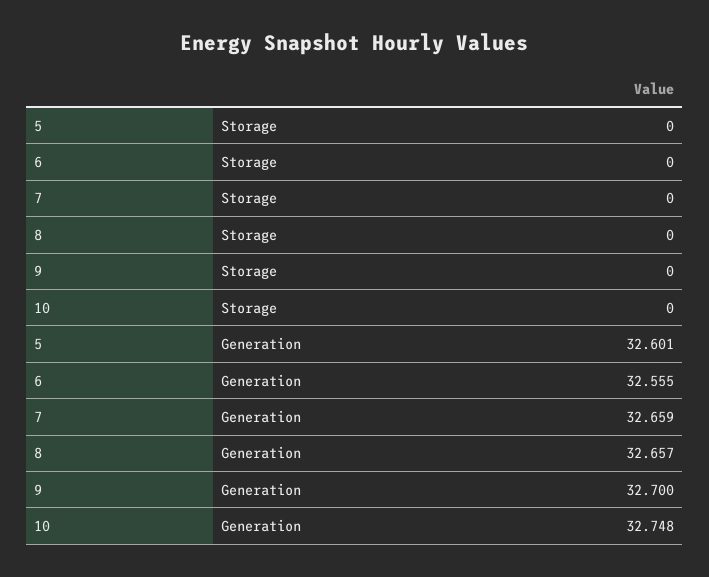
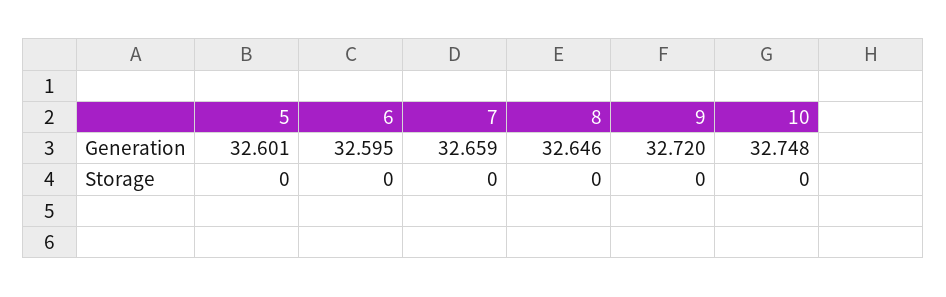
6, Generation: 32.555 -> 32.595
8, Generation: 32.657 -> 32.646
9, Generation: 32.7 -> 32.72

